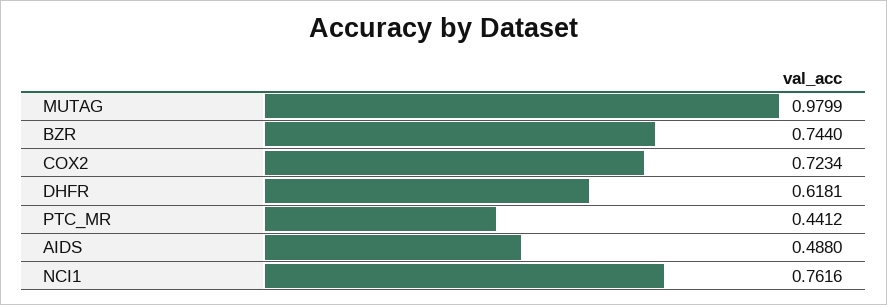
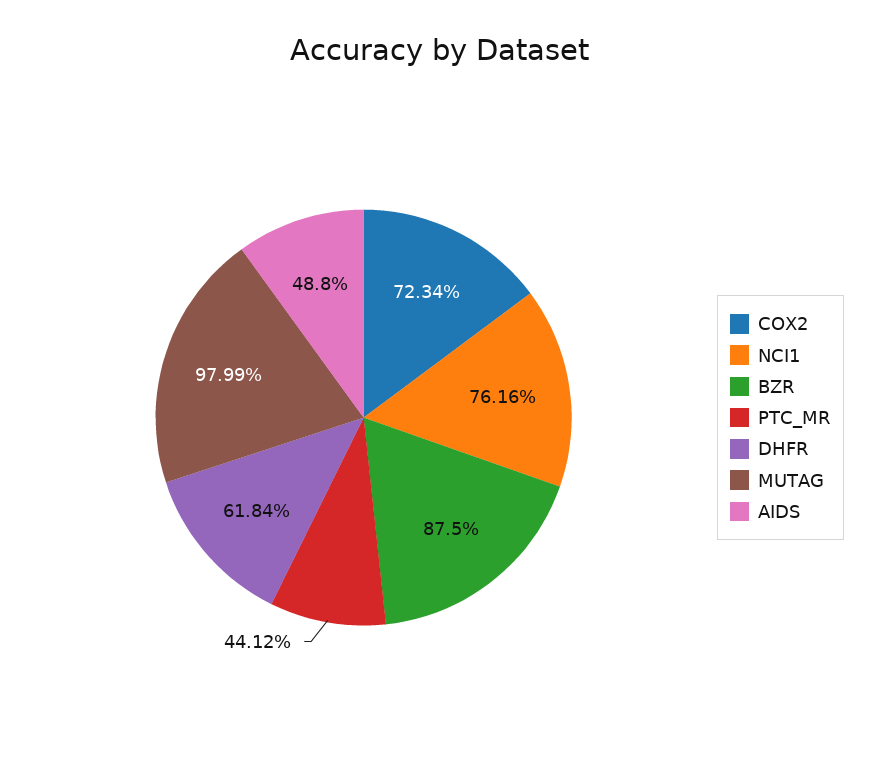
BZR: 0.744 -> 0.875
DHFR: 0.6181 -> 0.6184

